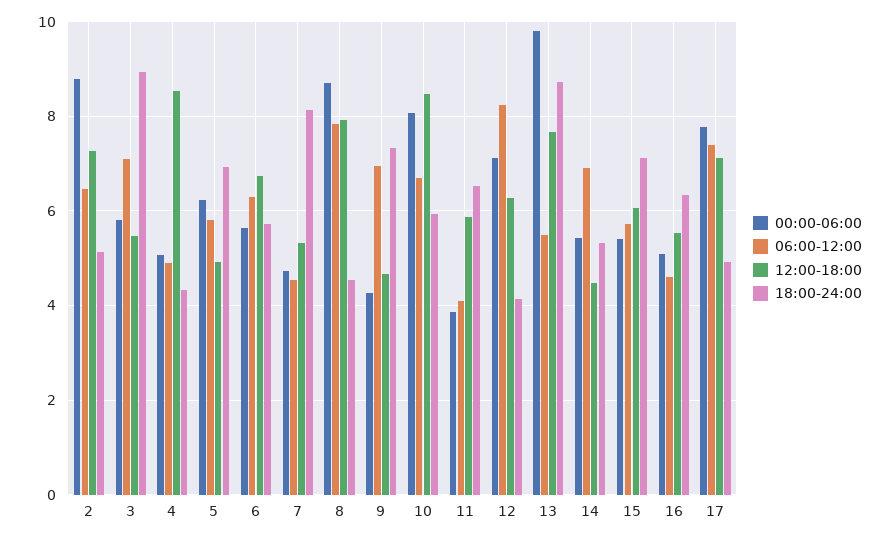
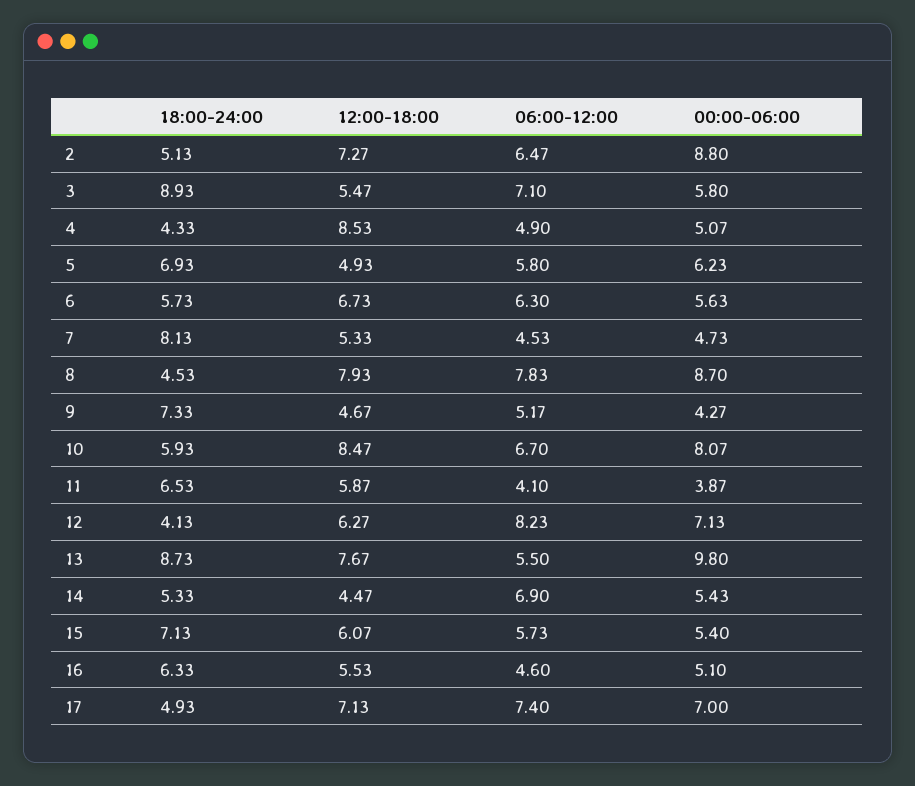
06:00-12:00, 9: 7 -> 5.17
00:00-06:00, 17: 7.8 -> 7

